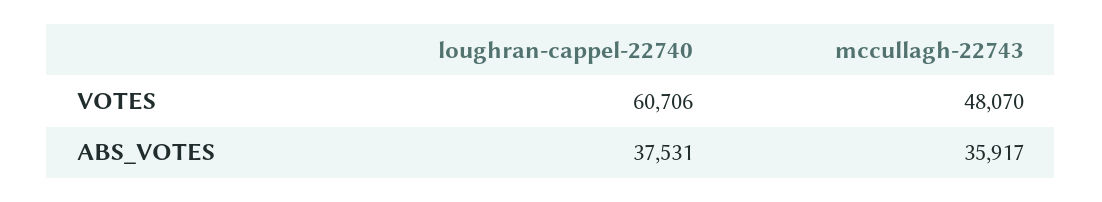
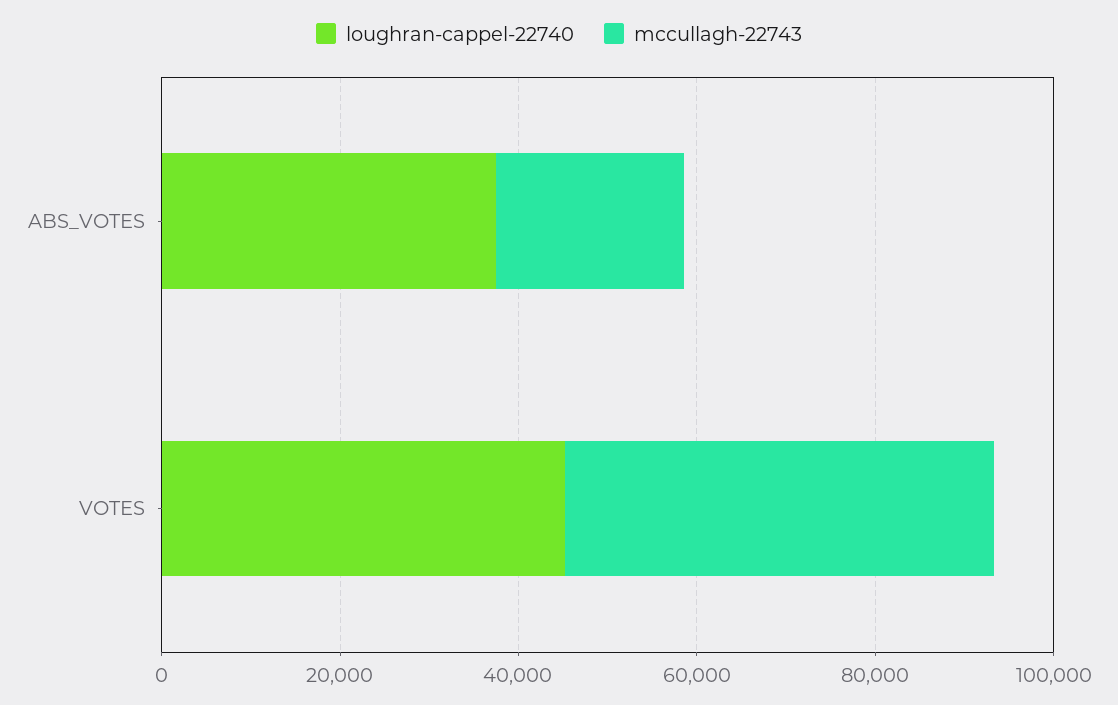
loughran-cappel-22740, VOTES: 60706 -> 45000
mccullagh-22743, ABS_VOTES: 35917 -> 20000

